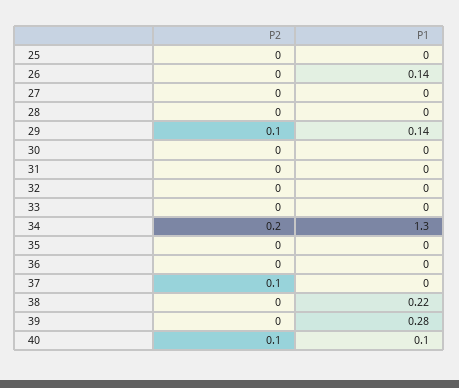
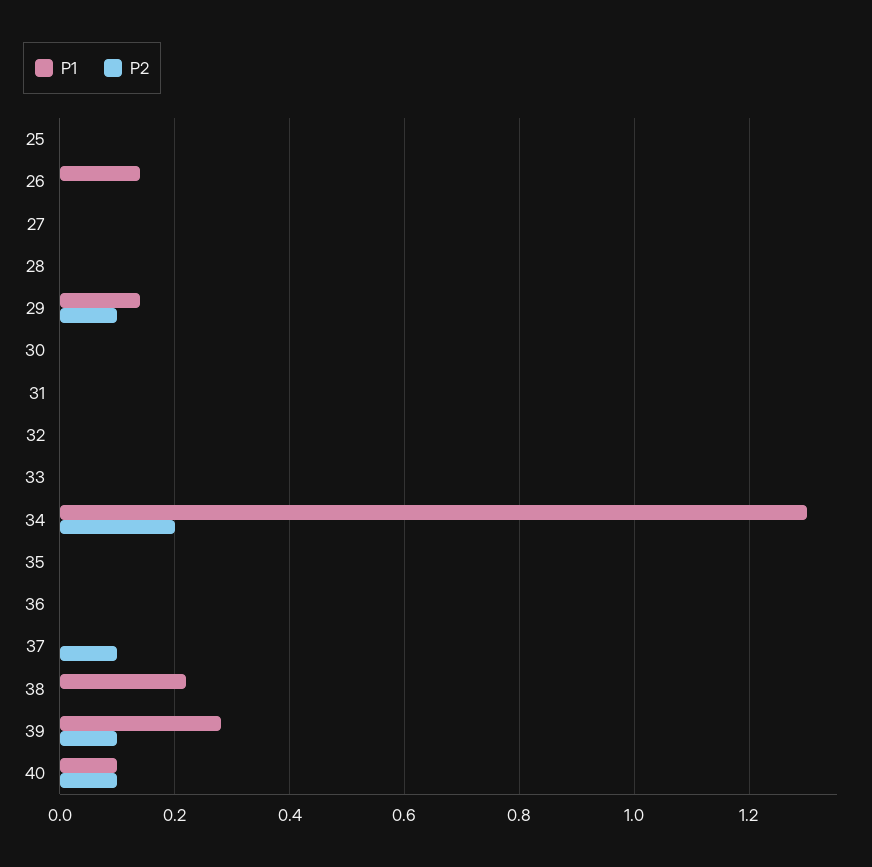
P2, 39: 0 -> 0.1

